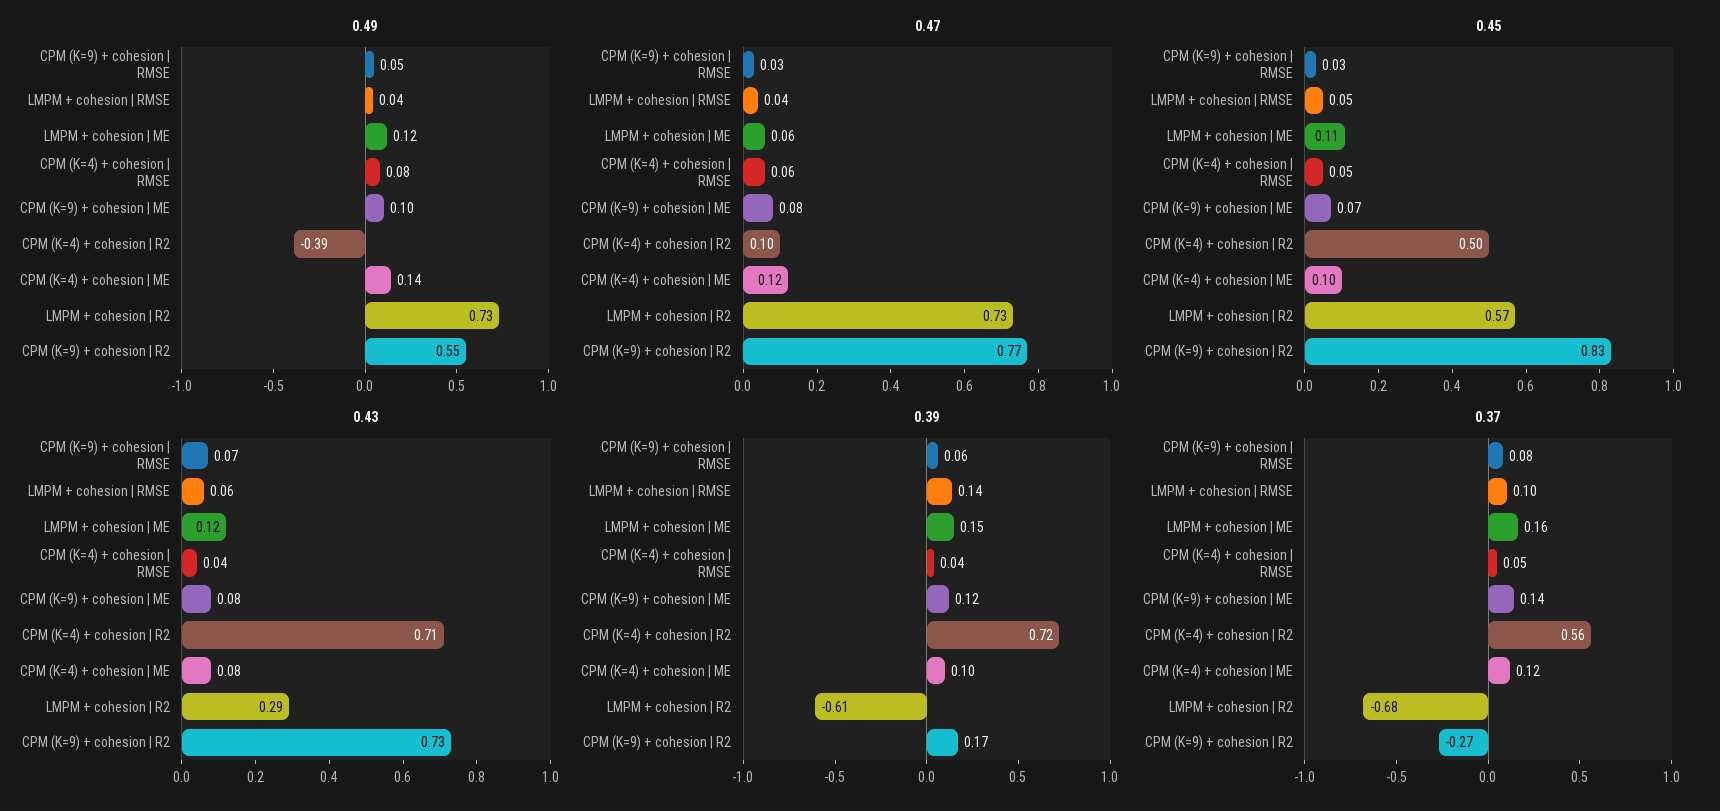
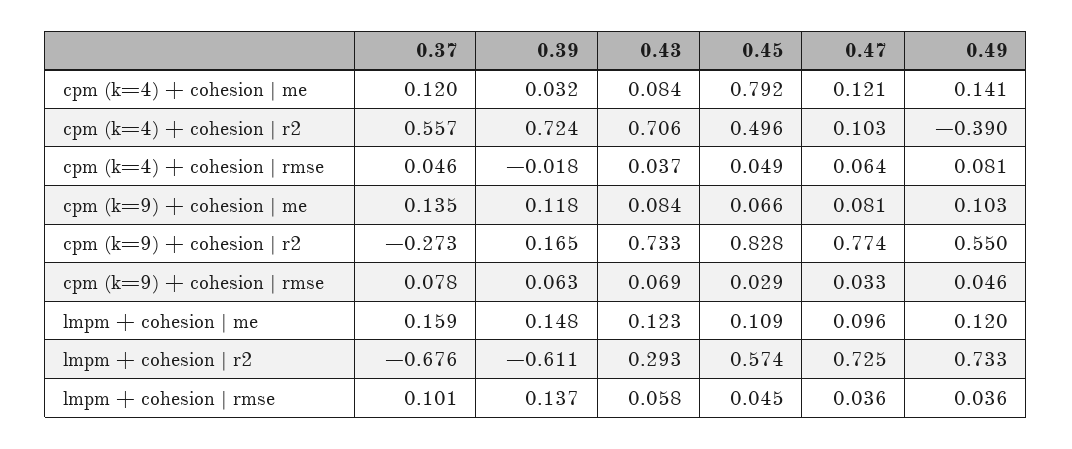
0.47, LMPM + cohesion | ME: 0.06 -> 0.096
0.45, CPM (K=4) + cohesion | ME: 0.1 -> 0.792
0.39, CPM (K=4) + cohesion | RMSE: 0.04 -> -0.018
0.39, CPM (K=4) + cohesion | ME: 0.1 -> 0.032

